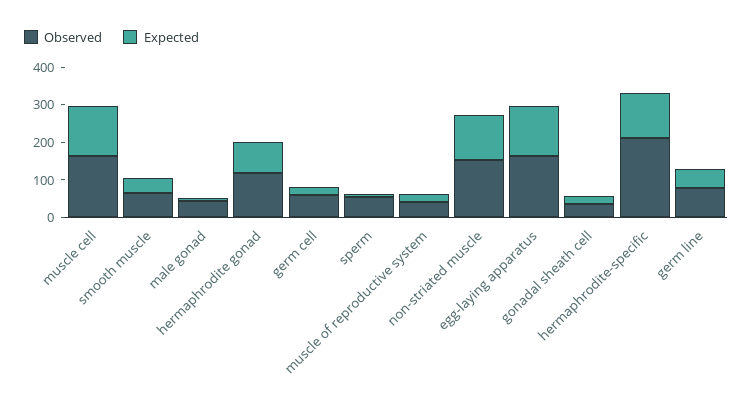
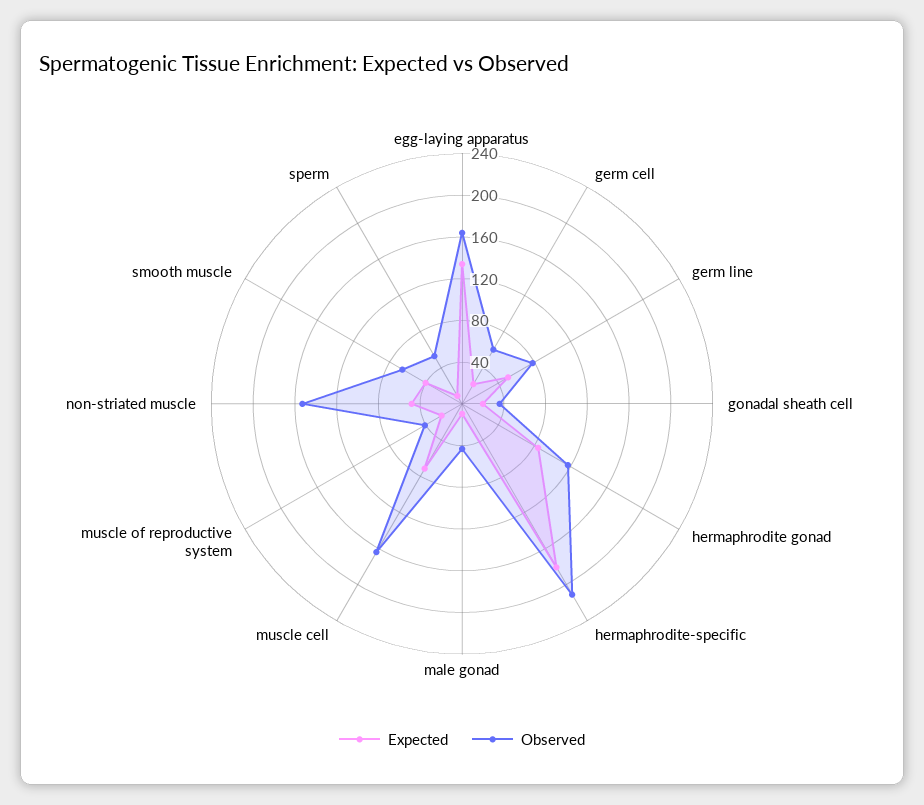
Expected, muscle cell: 125 -> 70
Expected, non-striated muscle: 125 -> 50
Expected, hermaphrodite-specific: 125 -> 180

